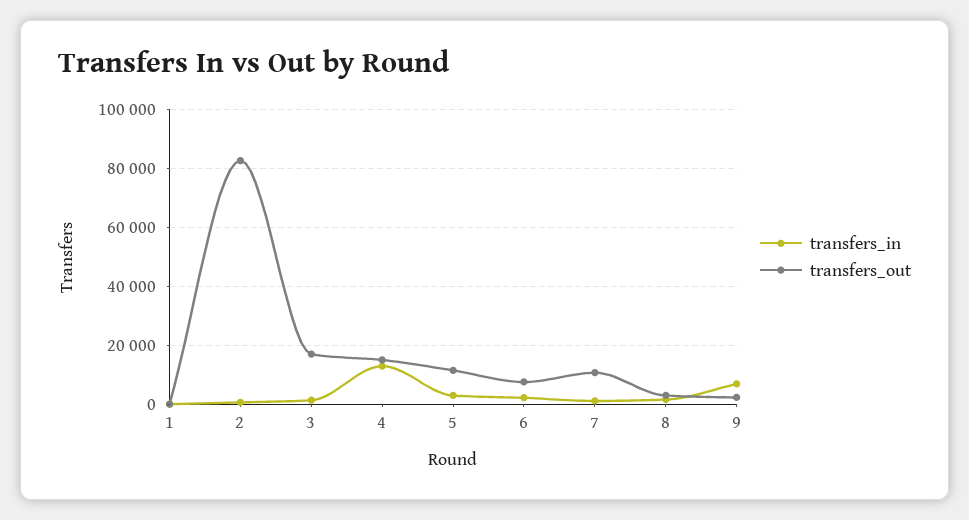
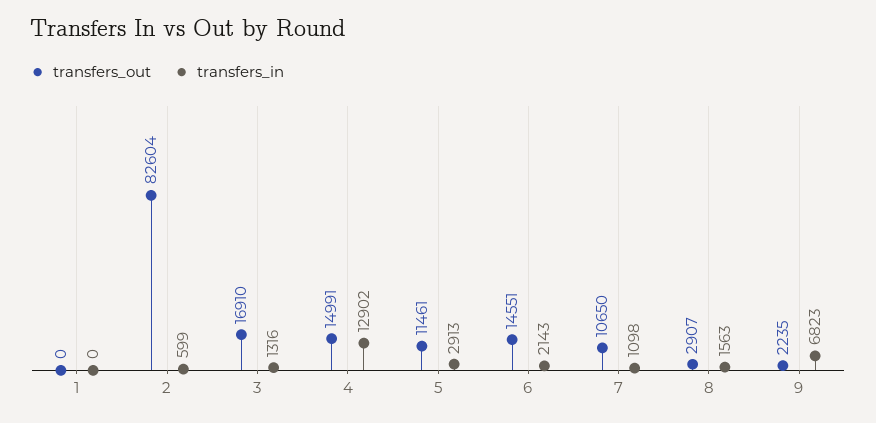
transfers_out, 6: 7500 -> 14551

